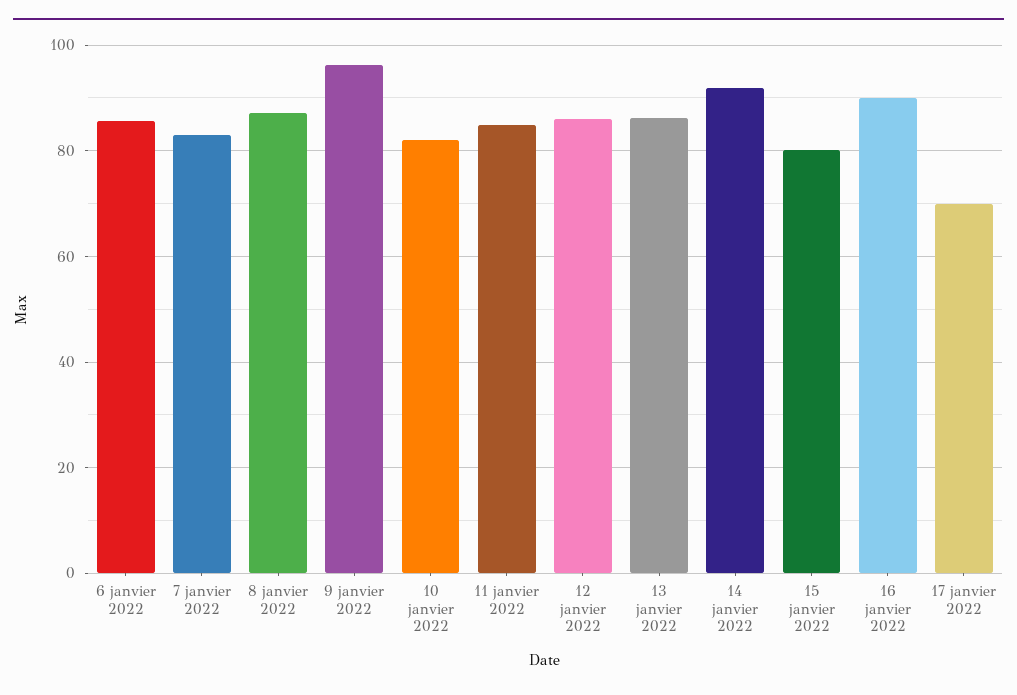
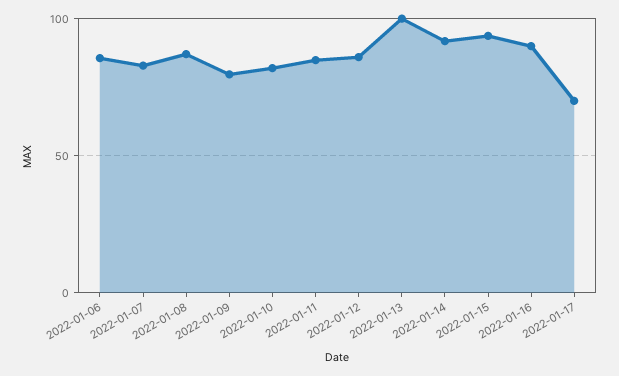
9 janvier 2022: 96 -> 80
13 janvier 2022: 86 -> 100
15 janvier 2022: 80 -> 95

